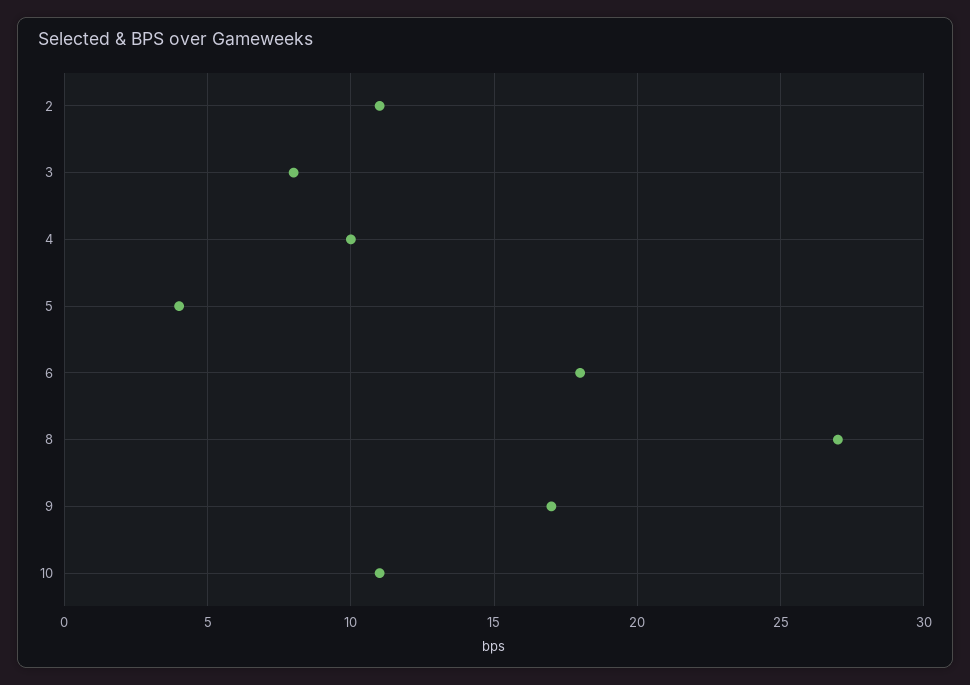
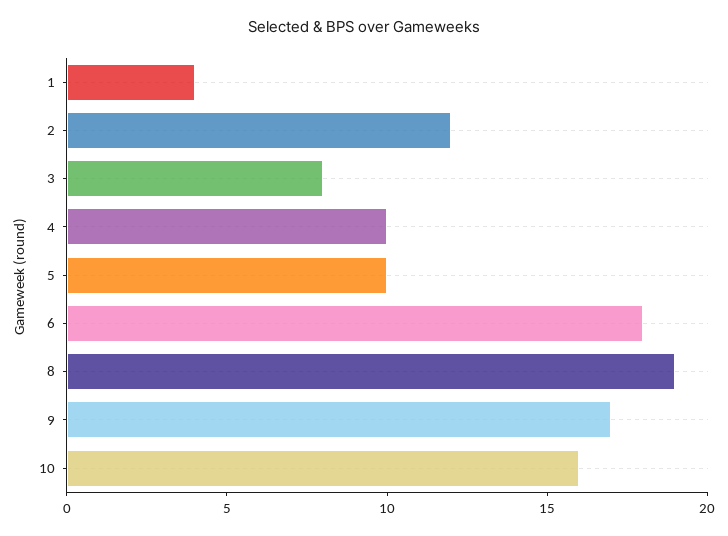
2: 11 -> 12
5: 4 -> 10
8: 27 -> 19
10: 11 -> 16
1: none -> 4

